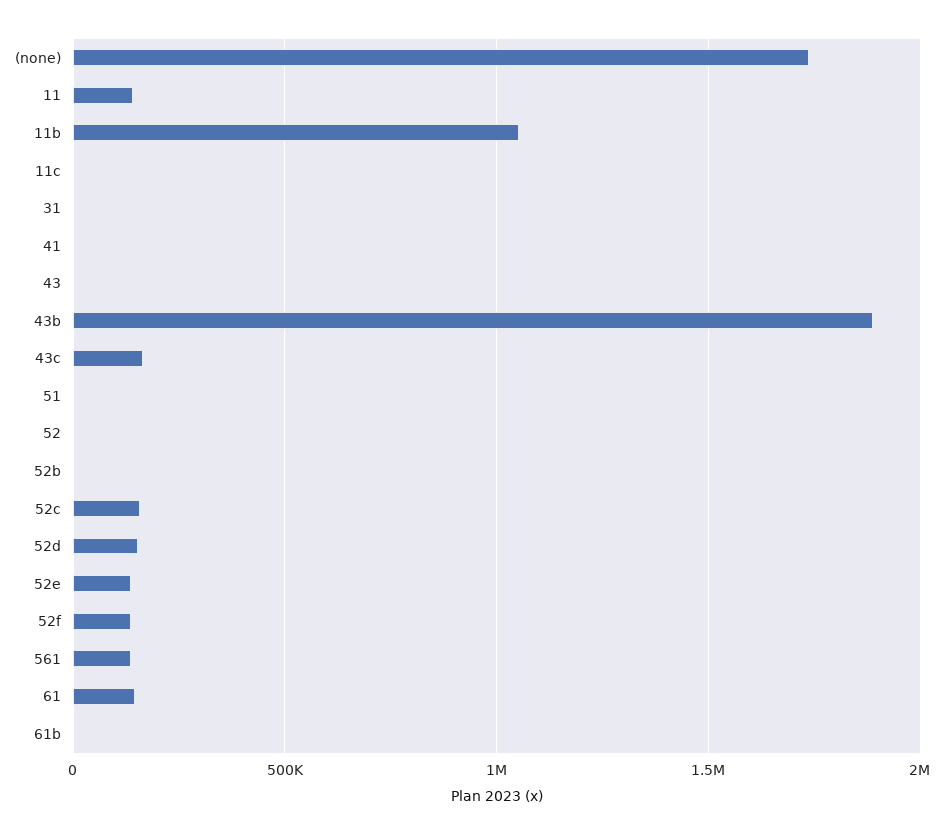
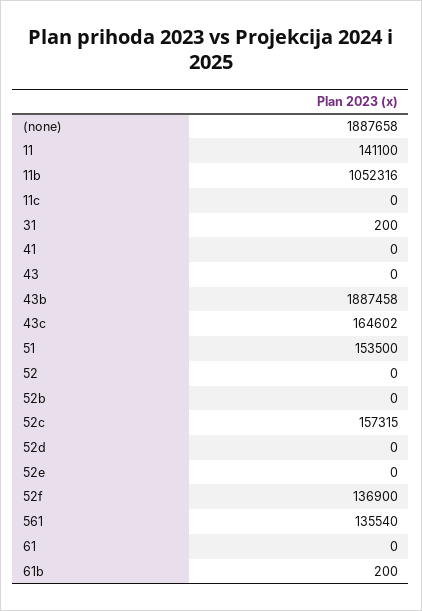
(none): 1750000 -> 1887658
51: 0 -> 153500
52d: 150000 -> 0
52e: 150000 -> 0
61: 150000 -> 0

